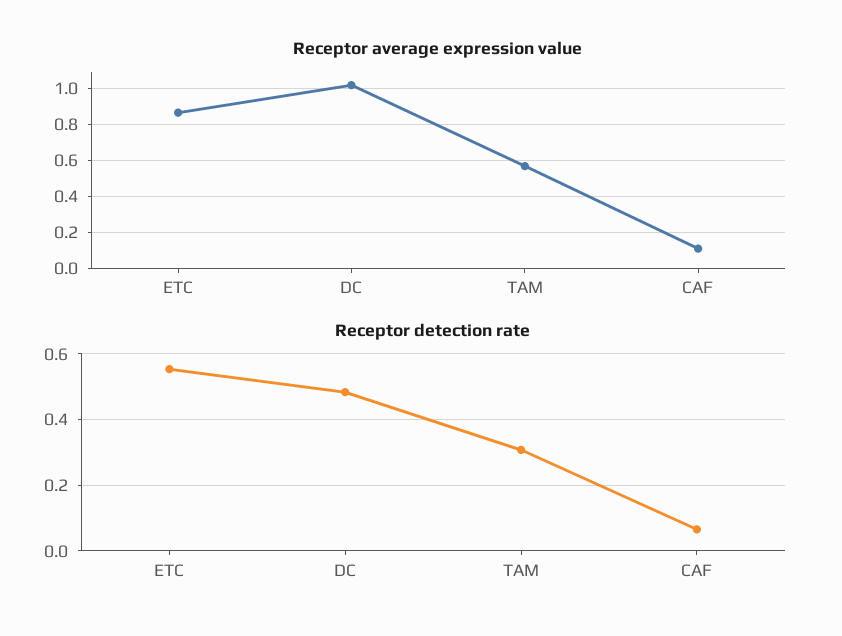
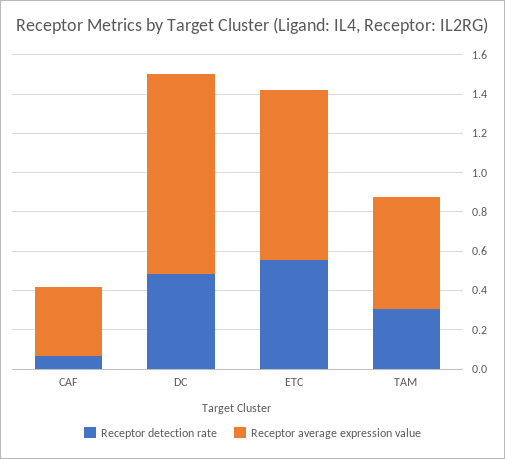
Receptor average expression value, CAF: 0.1 -> 0.35

